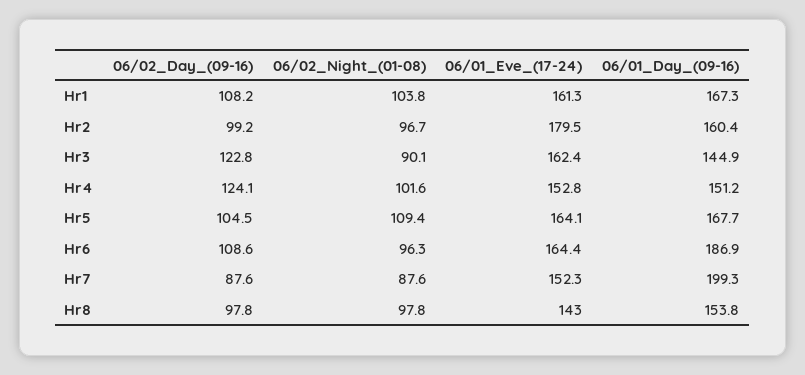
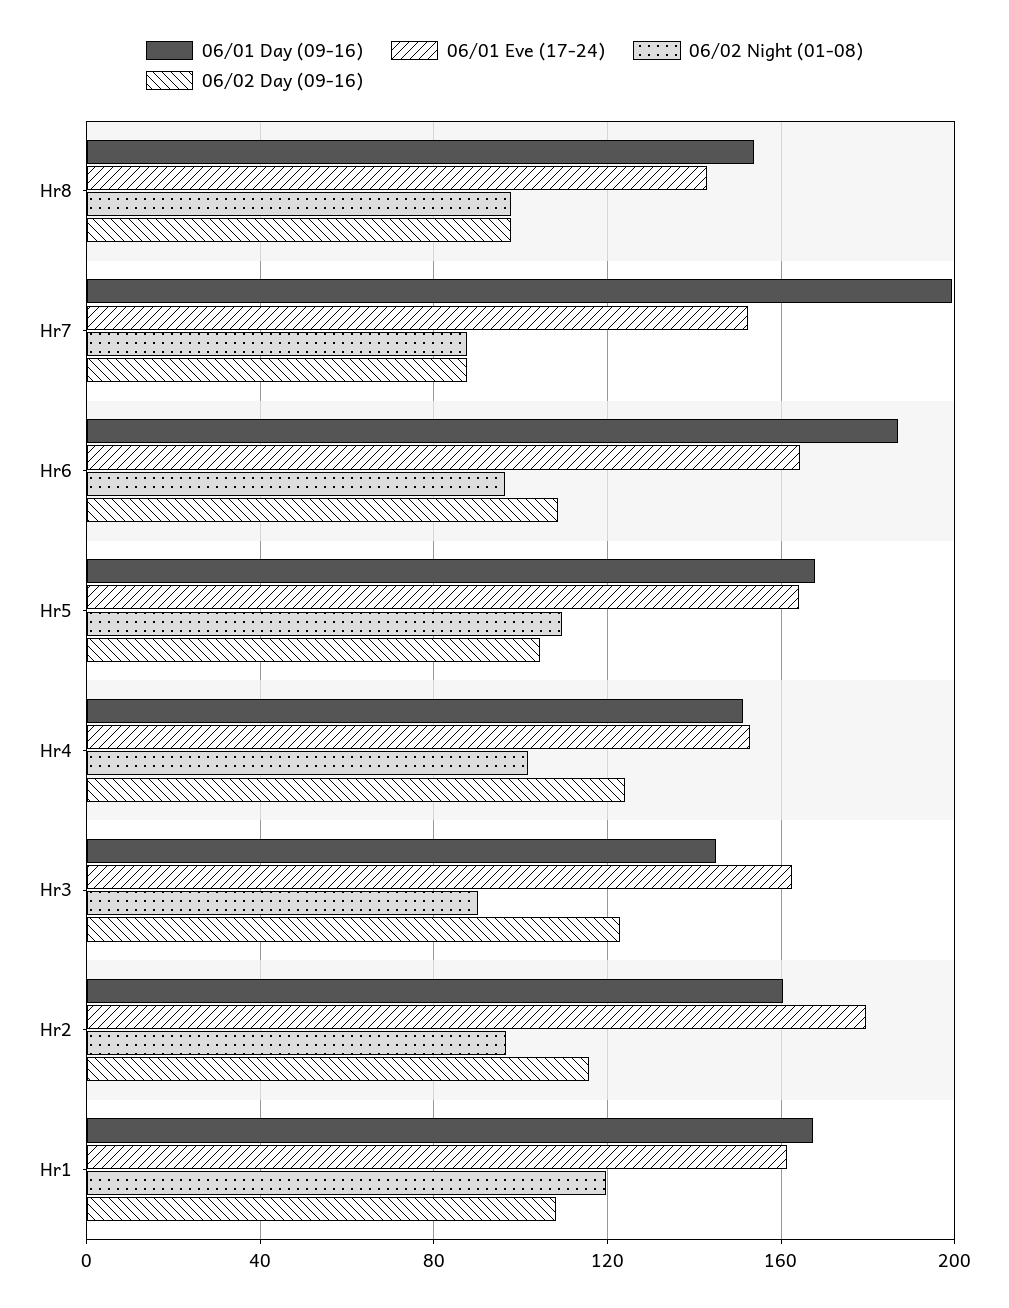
06/02_Night_(01-08), Hr1: 103.8 -> 120
06/02_Day_(09-16), Hr2: 99.2 -> 115

